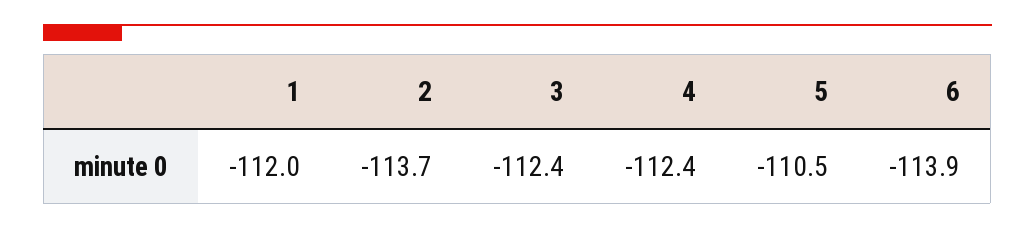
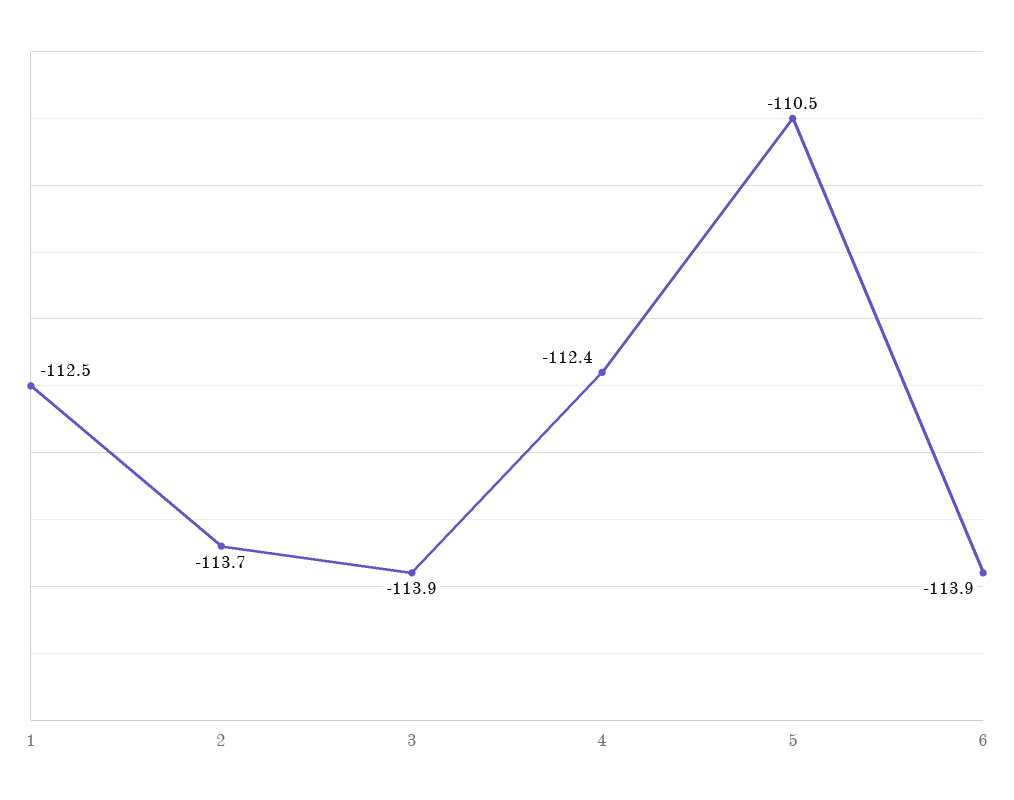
1: -112 -> -112.5
3: -112.4 -> -113.9

